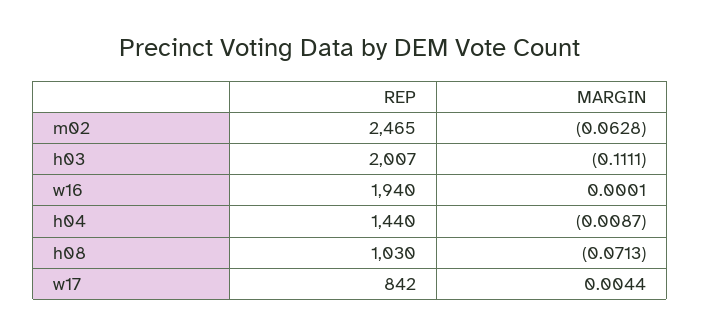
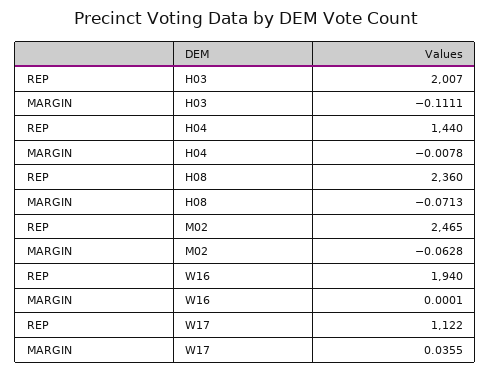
MARGIN, h04: -0.0087 -> -0.0078
REP, h08: 1030 -> 2360
REP, w17: 842 -> 1122
MARGIN, w17: 0.0044 -> 0.0355

